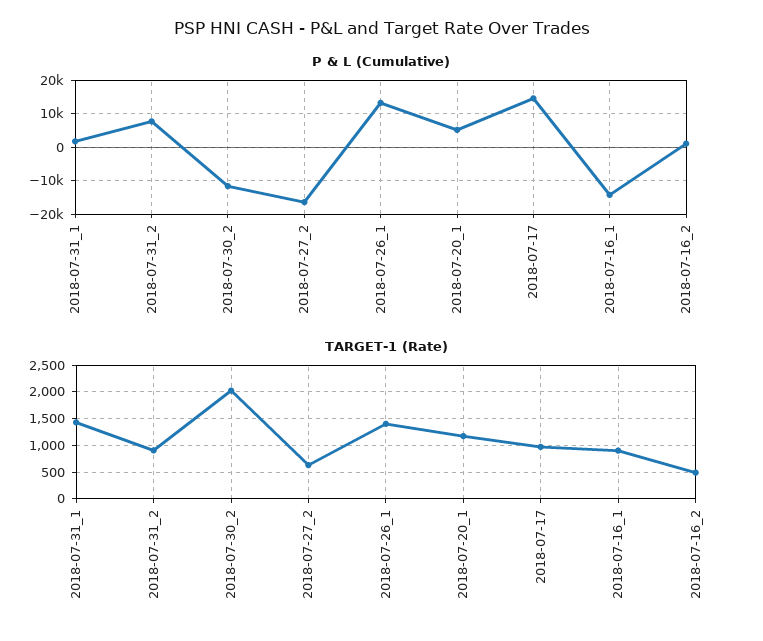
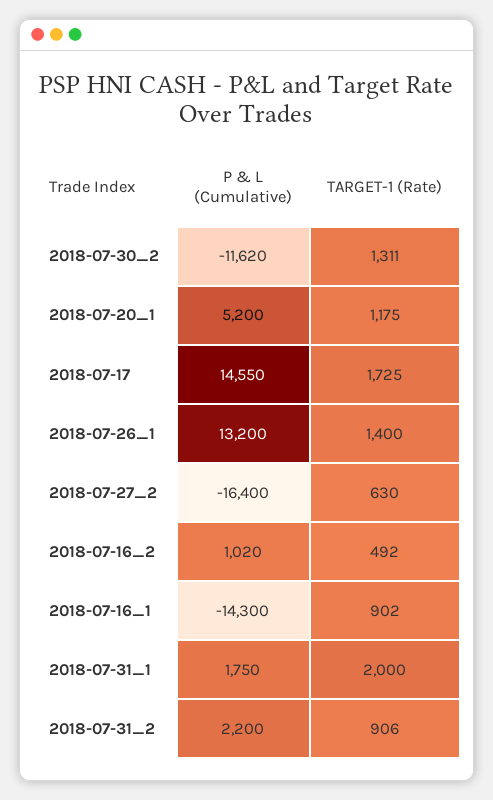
P & L (Cumulative), 2018-07-31_2: 8000 -> 2200
TARGET-1 (Rate), 2018-07-31_1: 1500 -> 2000
TARGET-1 (Rate), 2018-07-30_2: 2000 -> 1311
TARGET-1 (Rate), 2018-07-17: 1000 -> 1725

